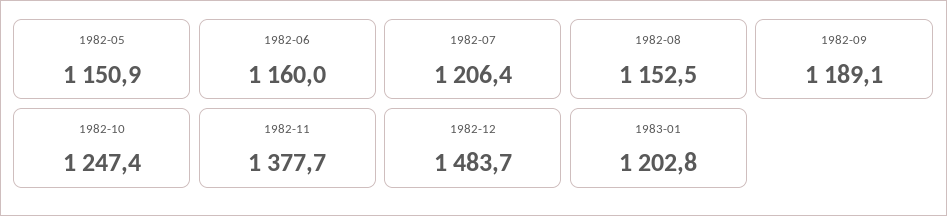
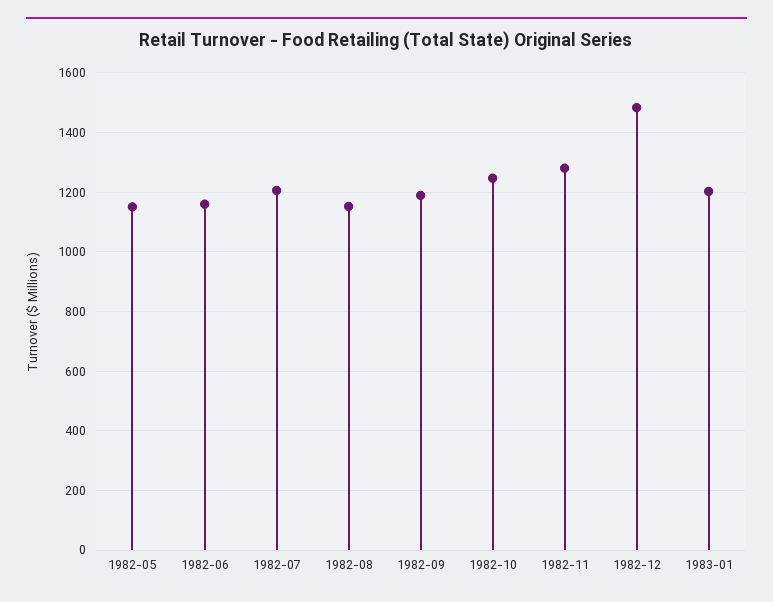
1982-11: 1377.7 -> 1275

